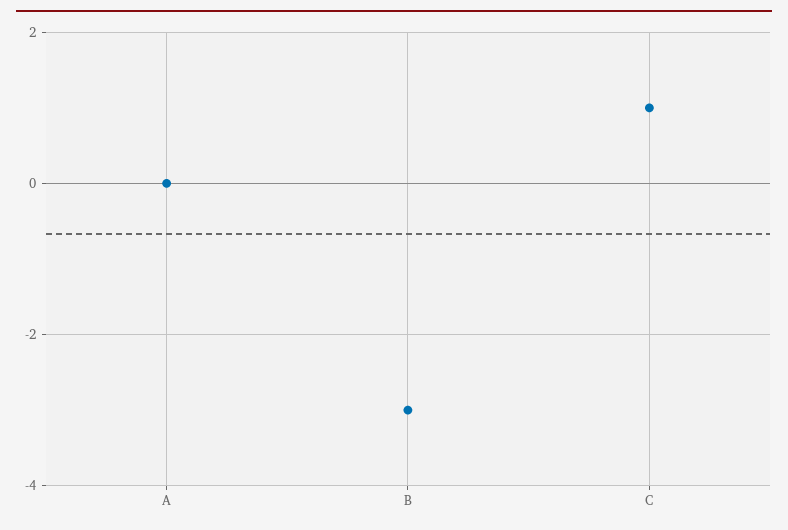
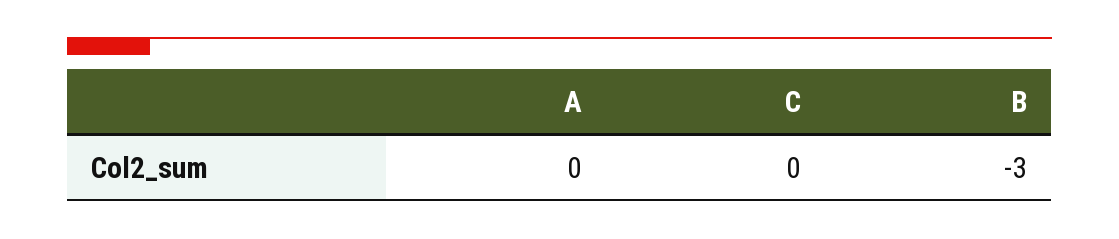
C: 1 -> 0

